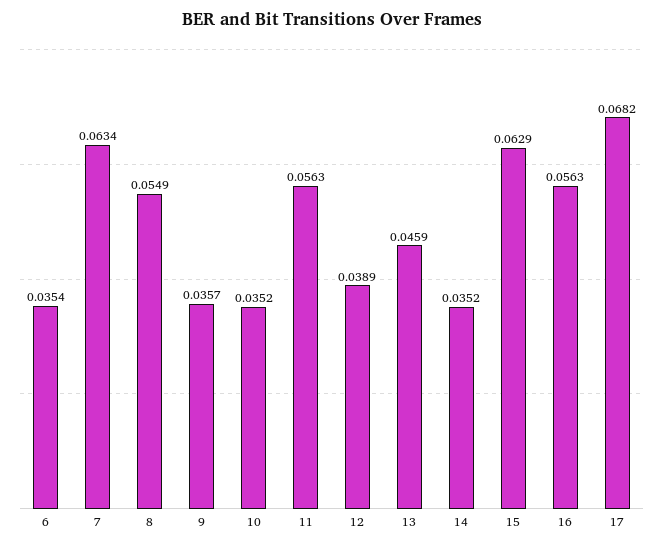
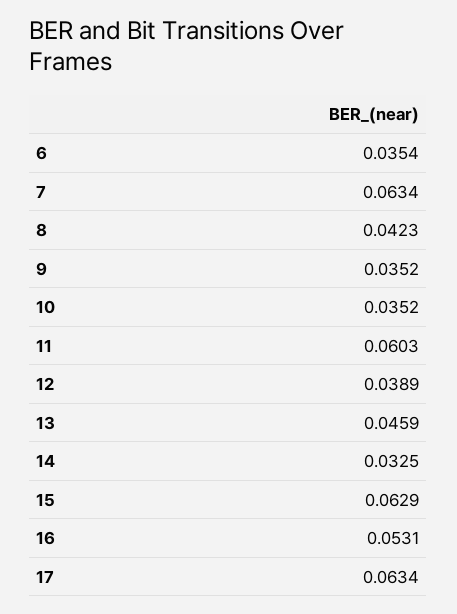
8: 0.0549 -> 0.0423
9: 0.0357 -> 0.0352
11: 0.0563 -> 0.0603
14: 0.0352 -> 0.0325
16: 0.0563 -> 0.0531
17: 0.0682 -> 0.0634

